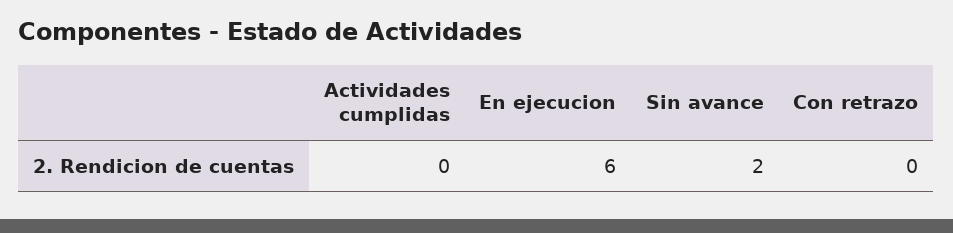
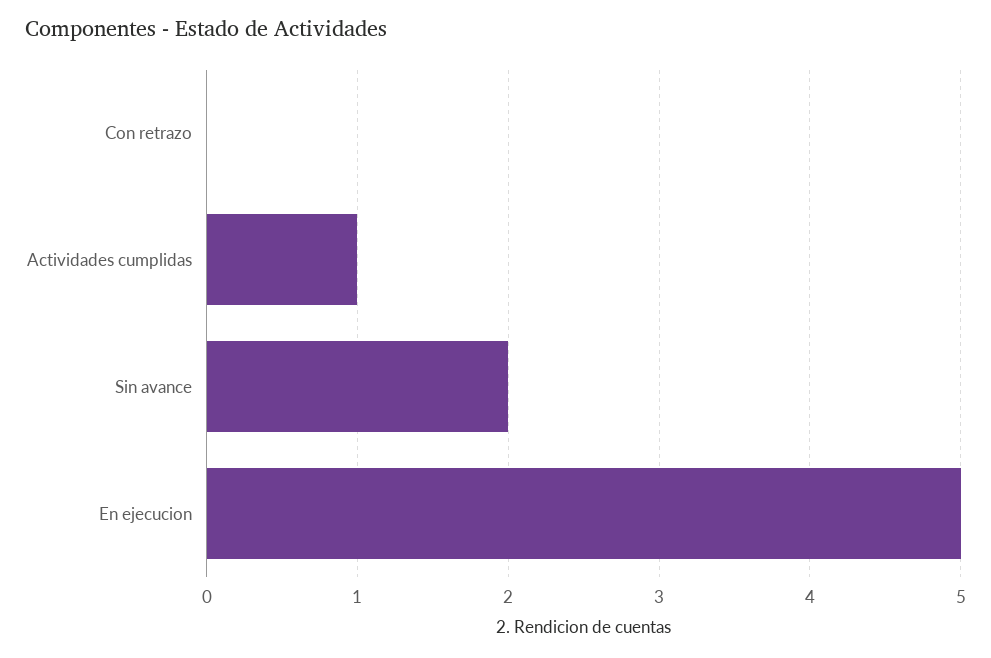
Actividades cumplidas: 0 -> 1
En ejecucion: 6 -> 5

